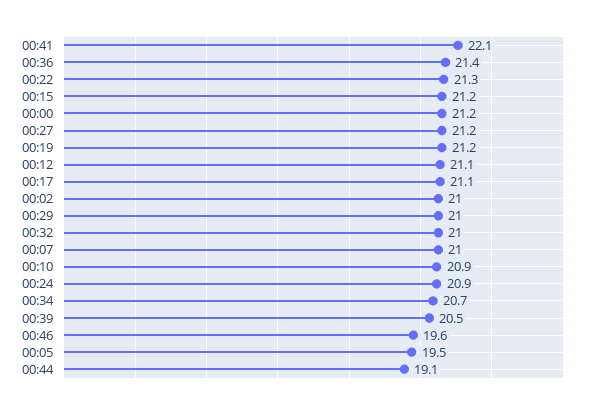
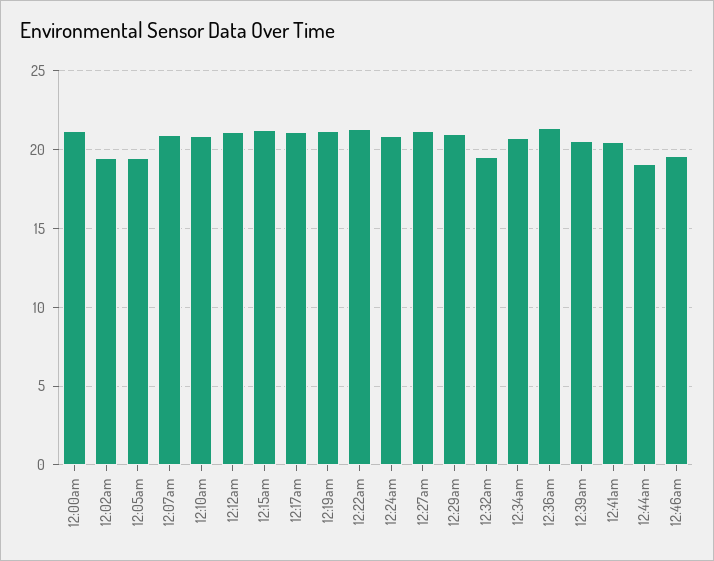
00:41: 22.1 -> 20.5
00:02: 21 -> 19.5
00:32: 21 -> 19.5

